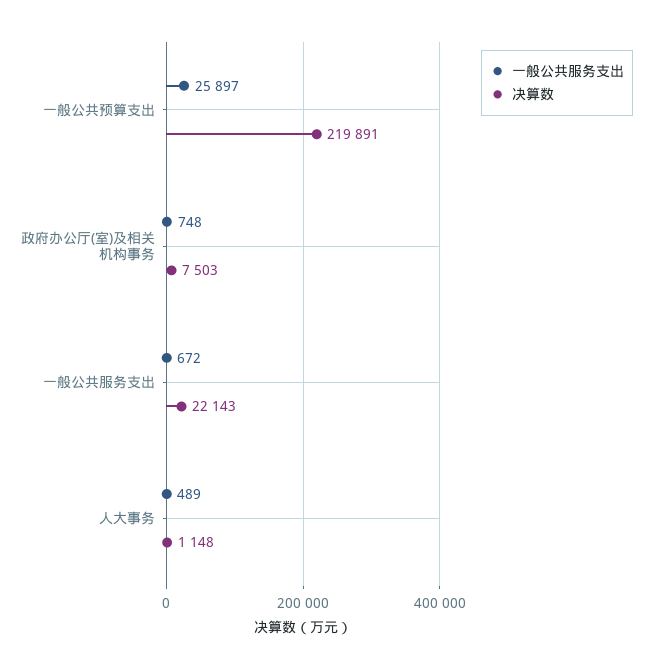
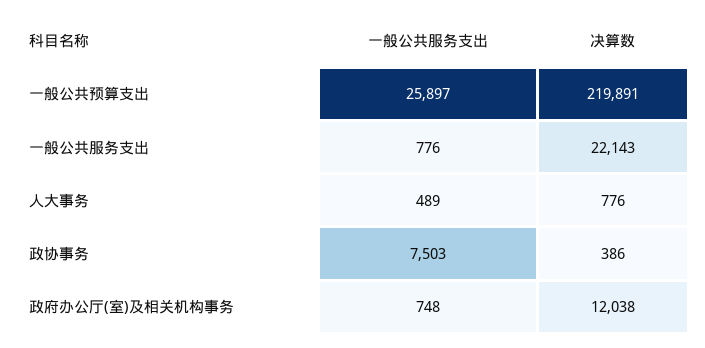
决算数, 政府办公厅(室)及相关机构事务: 7503 -> 12038
一般公共服务支出, 一般公共服务支出: 672 -> 776
决算数, 人大事务: 1148 -> 776
一般公共服务支出, 政协事务: none -> 7503
决算数, 政协事务: none -> 386

